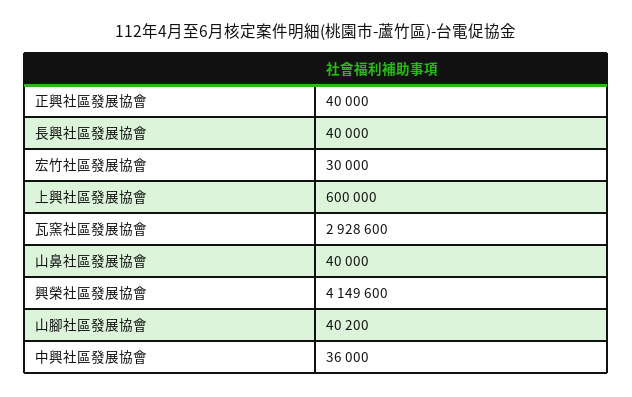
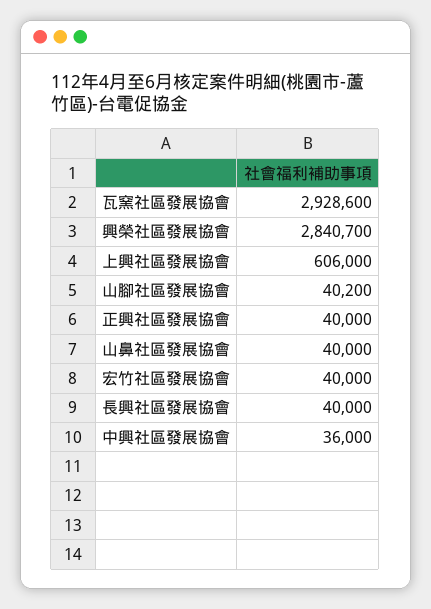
宏竹社區發展協會: 30000 -> 40000
上興社區發展協會: 600000 -> 606000
興榮社區發展協會: 4149600 -> 2840700

